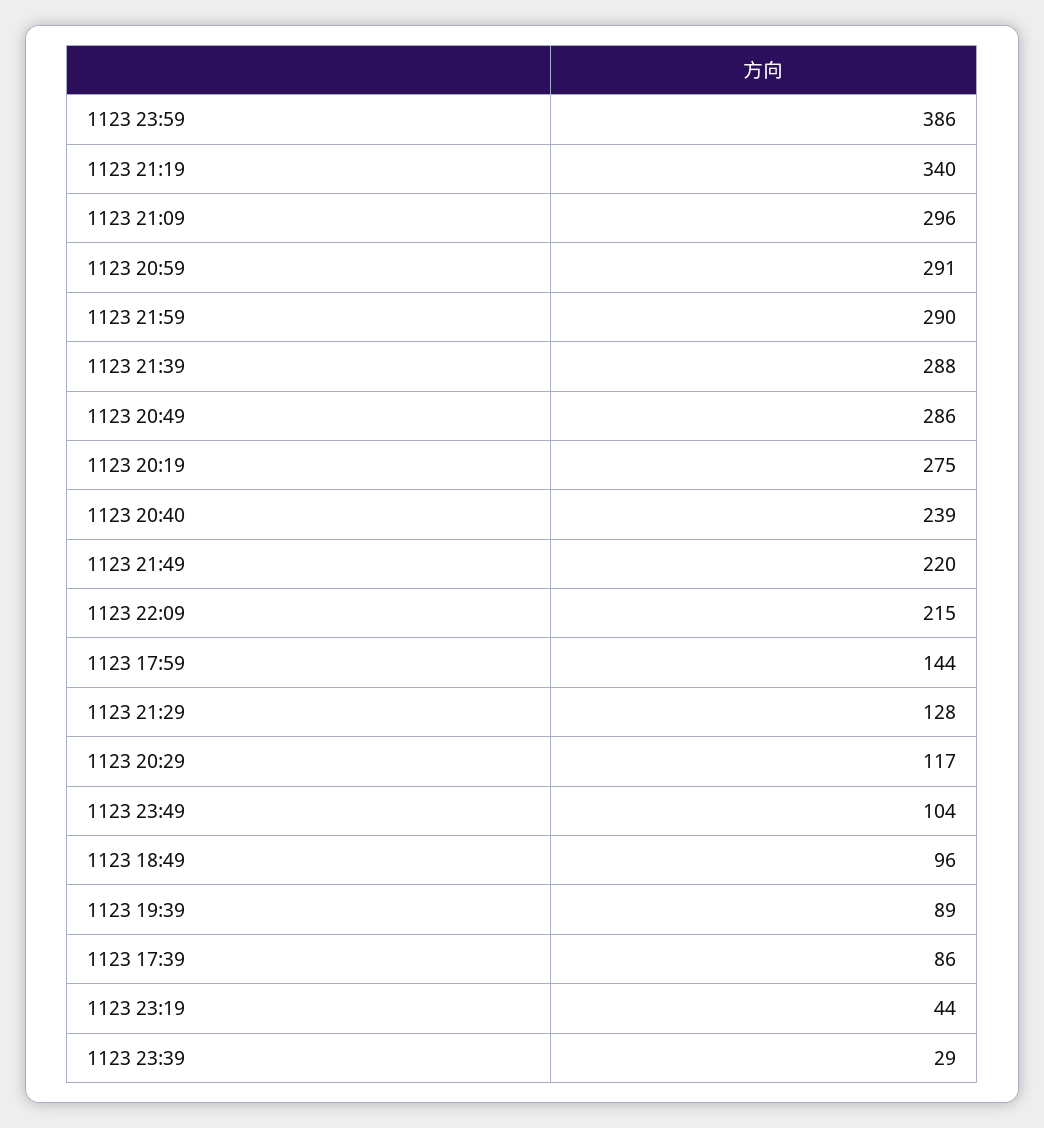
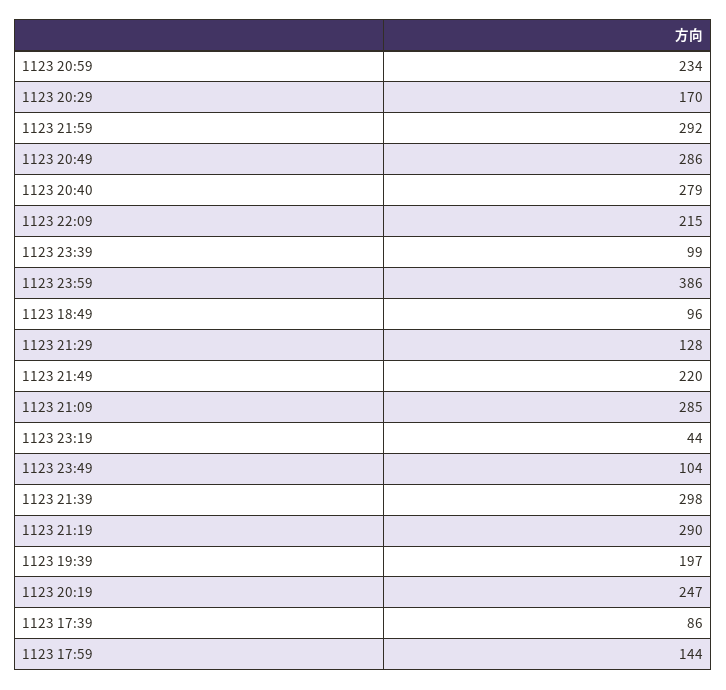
1123 21:19: 340 -> 290
1123 21:09: 296 -> 285
1123 20:59: 291 -> 234
1123 21:59: 290 -> 292
1123 21:39: 288 -> 298
1123 20:19: 275 -> 247
1123 20:40: 239 -> 279
1123 20:29: 117 -> 170
1123 19:39: 89 -> 197
1123 23:39: 29 -> 99

